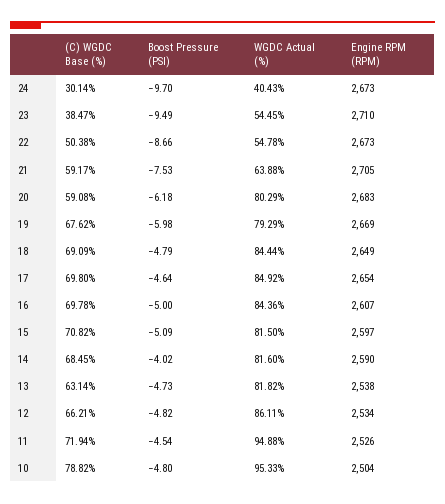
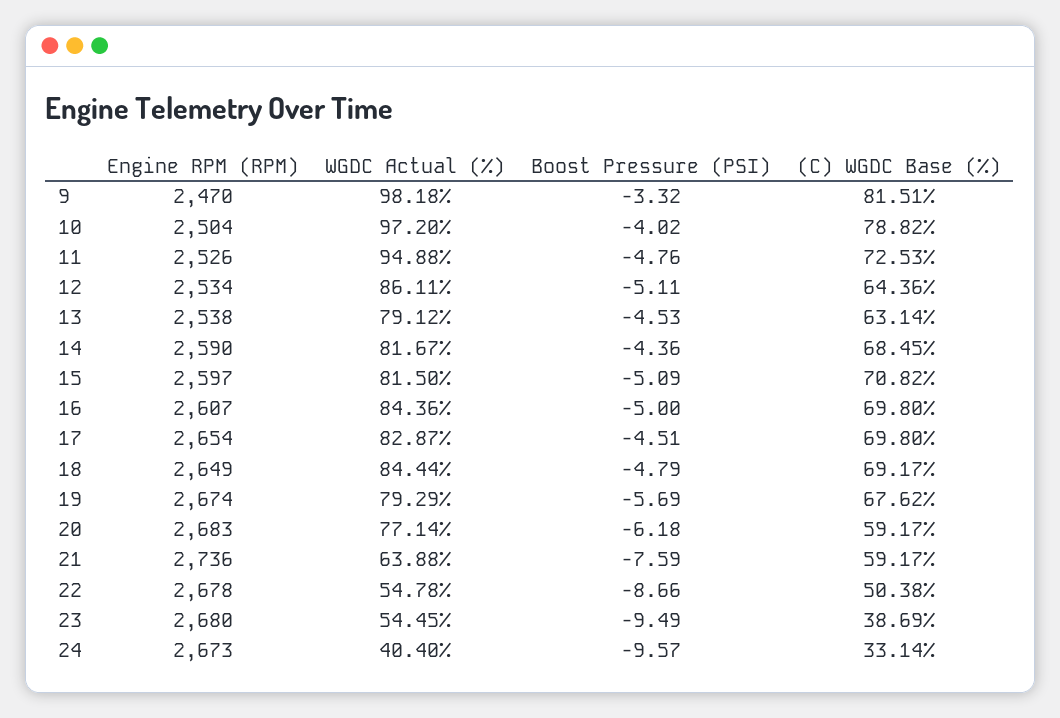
(C) WGDC Base (%), 24: 30.14 -> 33.14
Boost Pressure (PSI), 24: -9.7 -> -9.57
WGDC Actual (%), 24: 40.43 -> 40.4
(C) WGDC Base (%), 23: 38.47 -> 38.69
Engine RPM (RPM), 23: 2710 -> 2680
Engine RPM (RPM), 22: 2673 -> 2678
Boost Pressure (PSI), 21: -7.53 -> -7.59
Engine RPM (RPM), 21: 2705 -> 2736
(C) WGDC Base (%), 20: 59.08 -> 59.17
WGDC Actual (%), 20: 80.29 -> 77.14
Boost Pressure (PSI), 19: -5.98 -> -5.69
Engine RPM (RPM), 19: 2669 -> 2674
(C) WGDC Base (%), 18: 69.09 -> 69.17
Boost Pressure (PSI), 17: -4.64 -> -4.51
WGDC Actual (%), 17: 84.92 -> 82.87
(C) WGDC Base (%), 16: 69.78 -> 69.8
Boost Pressure (PSI), 14: -4.02 -> -4.36
WGDC Actual (%), 14: 81.6 -> 81.67
Boost Pressure (PSI), 13: -4.73 -> -4.53
WGDC Actual (%), 13: 81.82 -> 79.12
(C) WGDC Base (%), 12: 66.21 -> 64.36
Boost Pressure (PSI), 12: -4.82 -> -5.11
(C) WGDC Base (%), 11: 71.94 -> 72.53
Boost Pressure (PSI), 11: -4.54 -> -4.76
Boost Pressure (PSI), 10: -4.8 -> -4.02
WGDC Actual (%), 10: 95.33 -> 97.2
Engine RPM (RPM), 9: none -> 2470
WGDC Actual (%), 9: none -> 98.18
Boost Pressure (PSI), 9: none -> -3.32
(C) WGDC Base (%), 9: none -> 81.51

